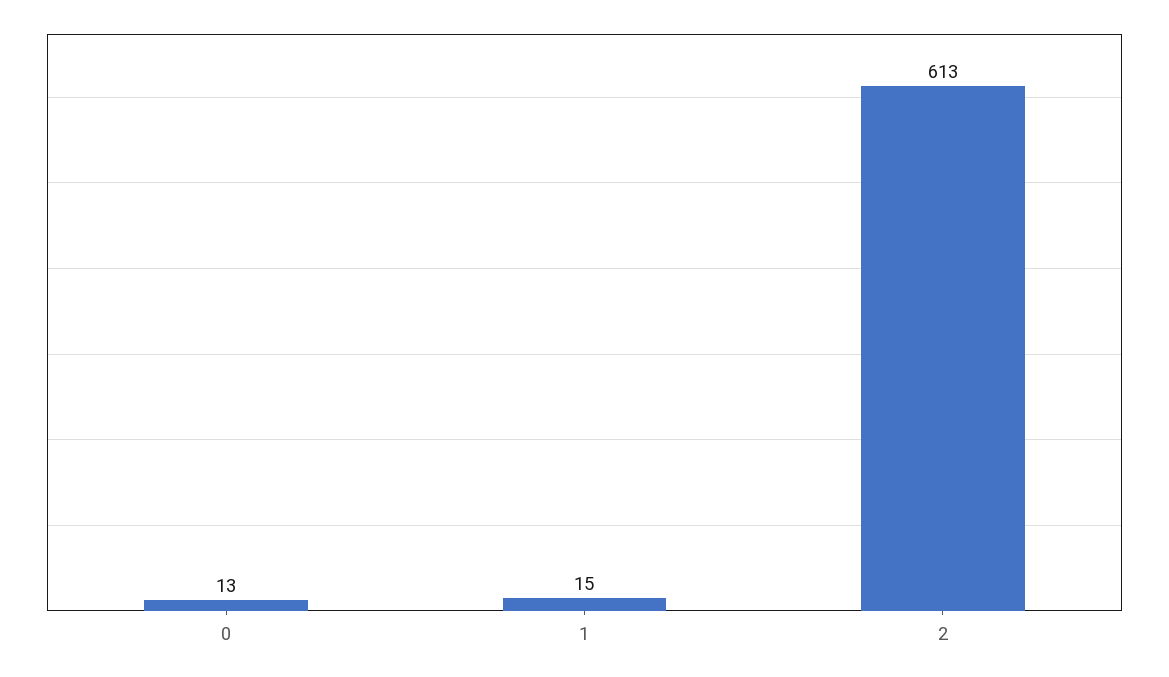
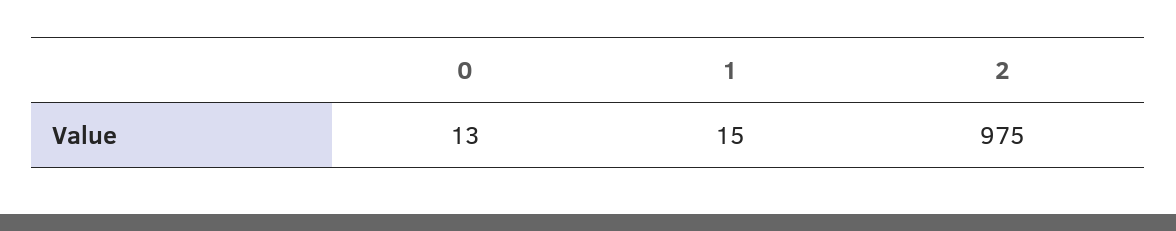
2: 613 -> 975

